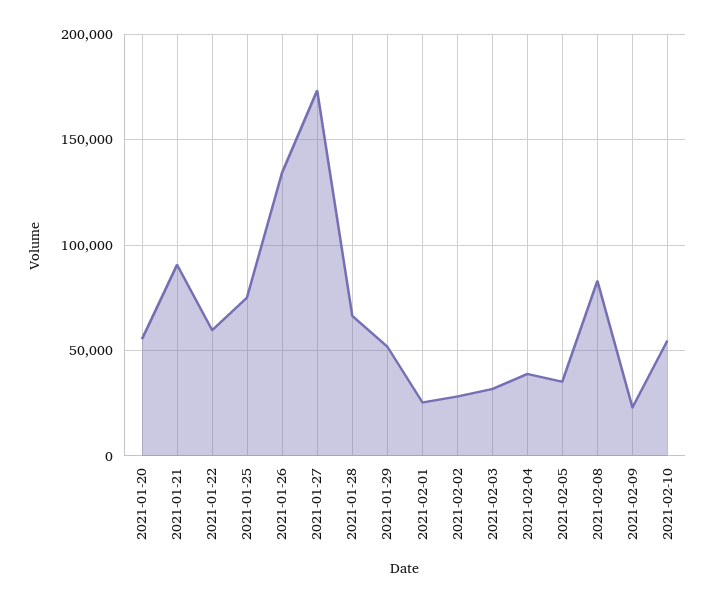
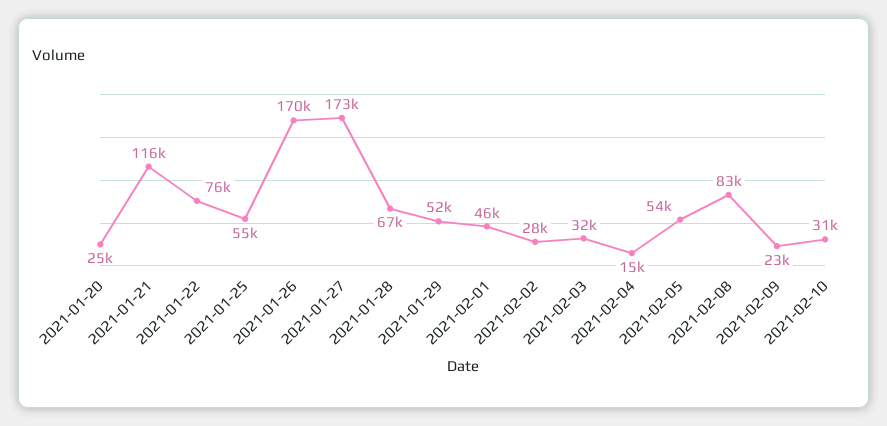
2021-01-20: 55000 -> 25000
2021-01-21: 90000 -> 116000
2021-01-22: 60000 -> 76000
2021-01-25: 75000 -> 55000
2021-01-26: 135000 -> 170000
2021-02-01: 25000 -> 46000
2021-02-04: 40000 -> 15000
2021-02-05: 35000 -> 54000
2021-02-10: 55000 -> 31000

